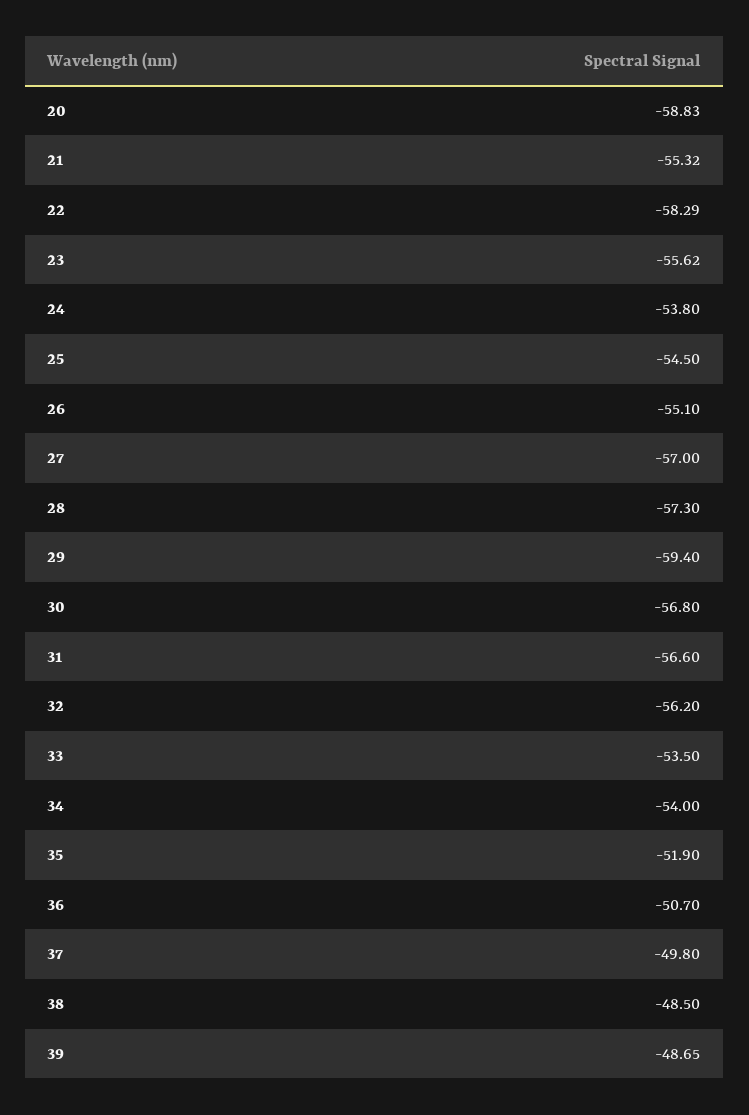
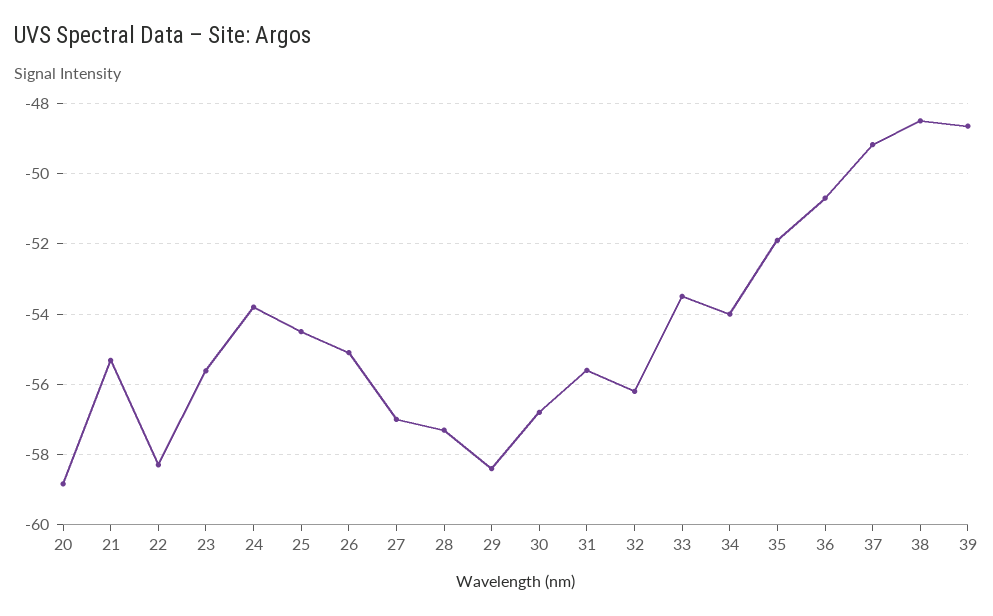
29: -59.4 -> -58.4
31: -56.6 -> -55.6
37: -49.8 -> -49.2

